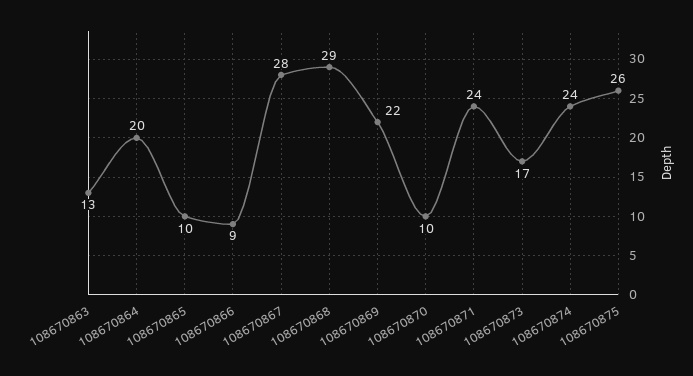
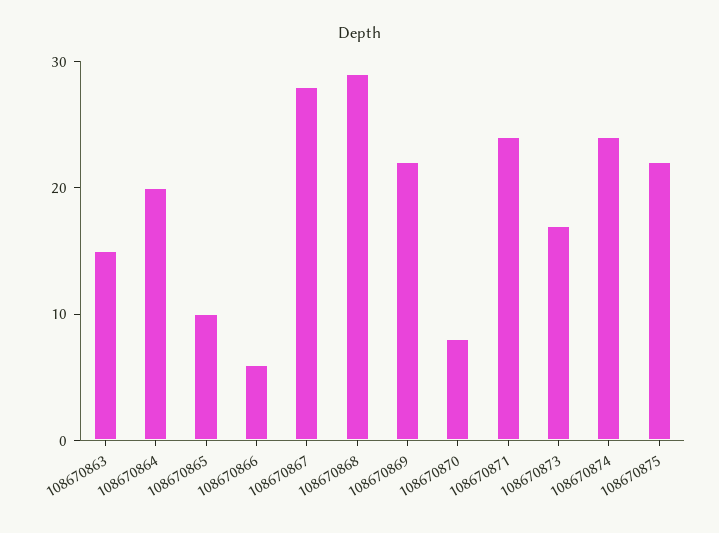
108670863: 13 -> 15
108670866: 9 -> 6
108670870: 10 -> 8
108670875: 26 -> 22

